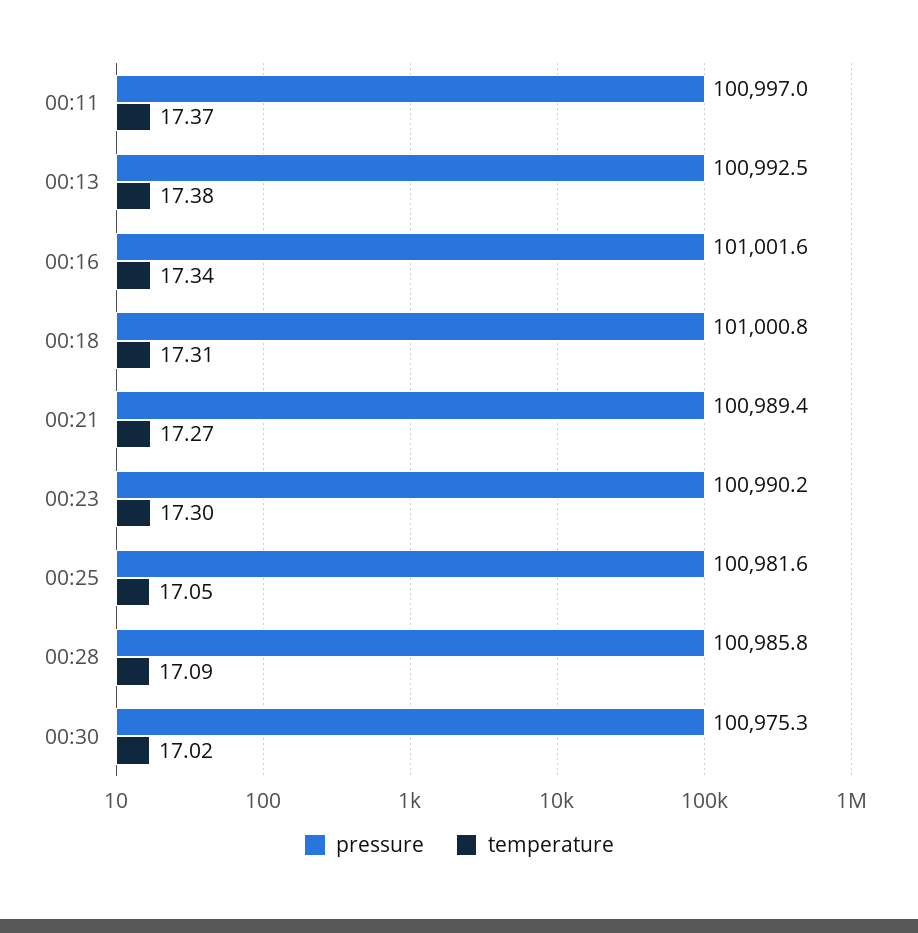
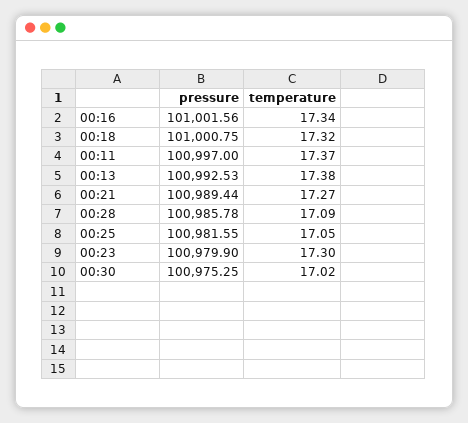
temperature, 00:18: 17.31 -> 17.32
pressure, 00:23: 100990.2 -> 100979.9

